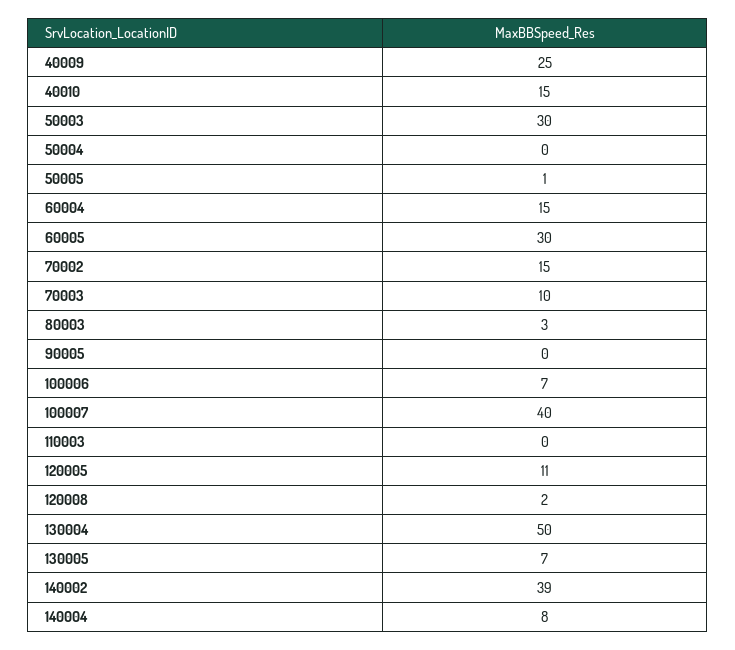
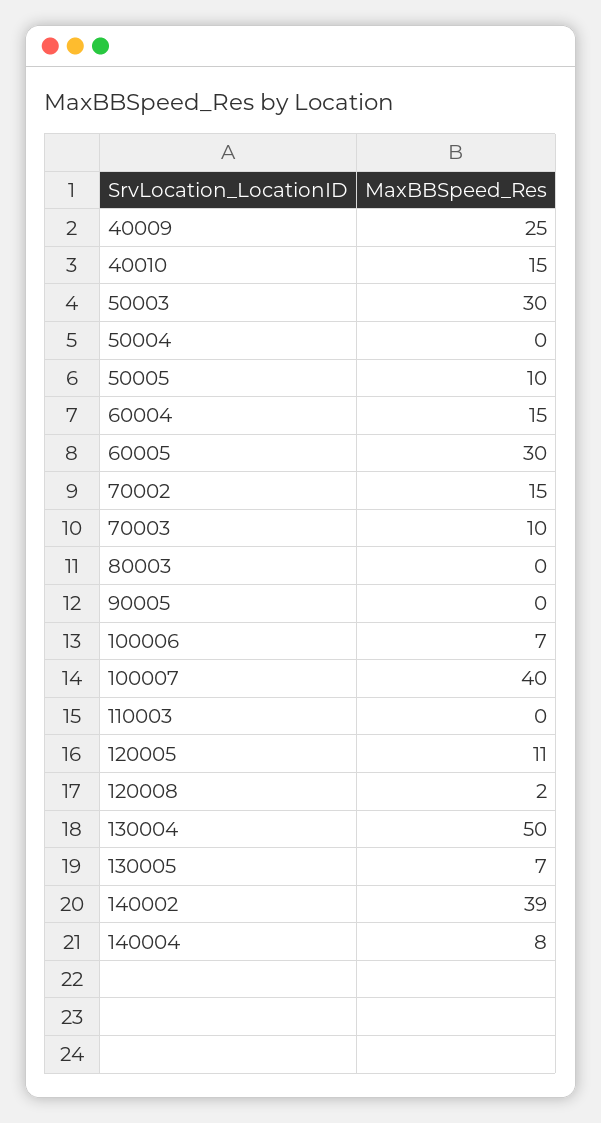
50005: 1 -> 10
80003: 3 -> 0

